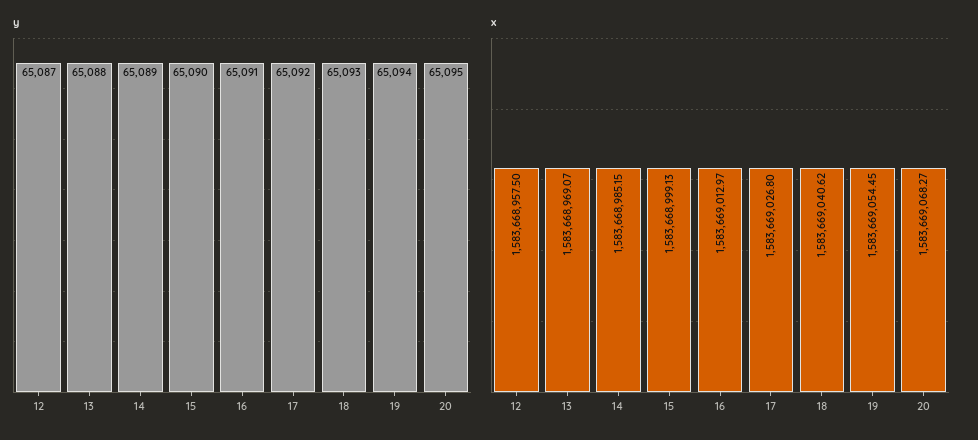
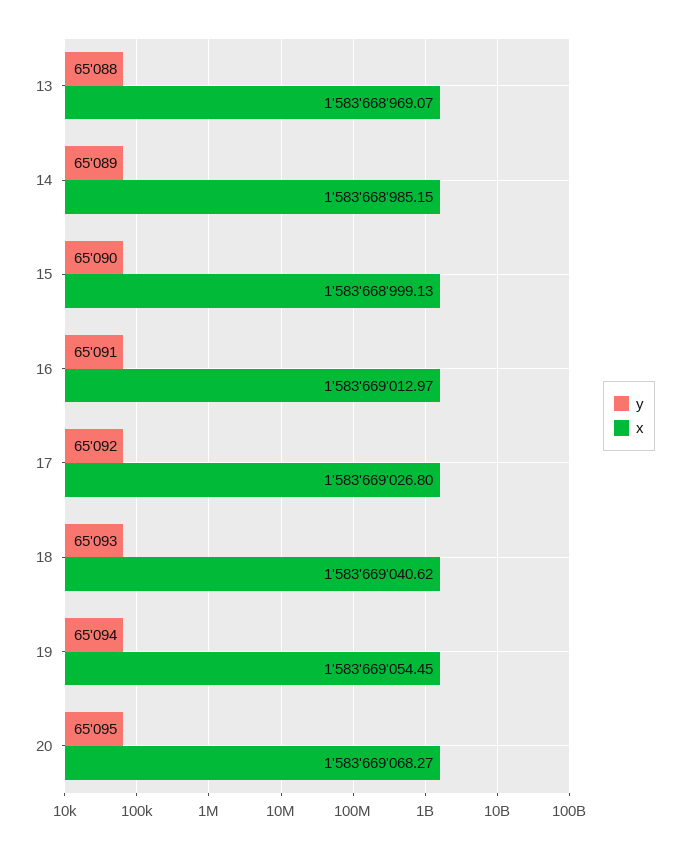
y, 12: 65087 -> none
x, 12: 1583668957.5 -> none

